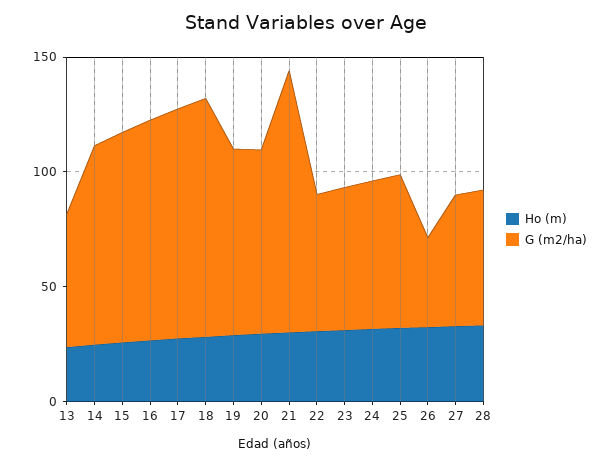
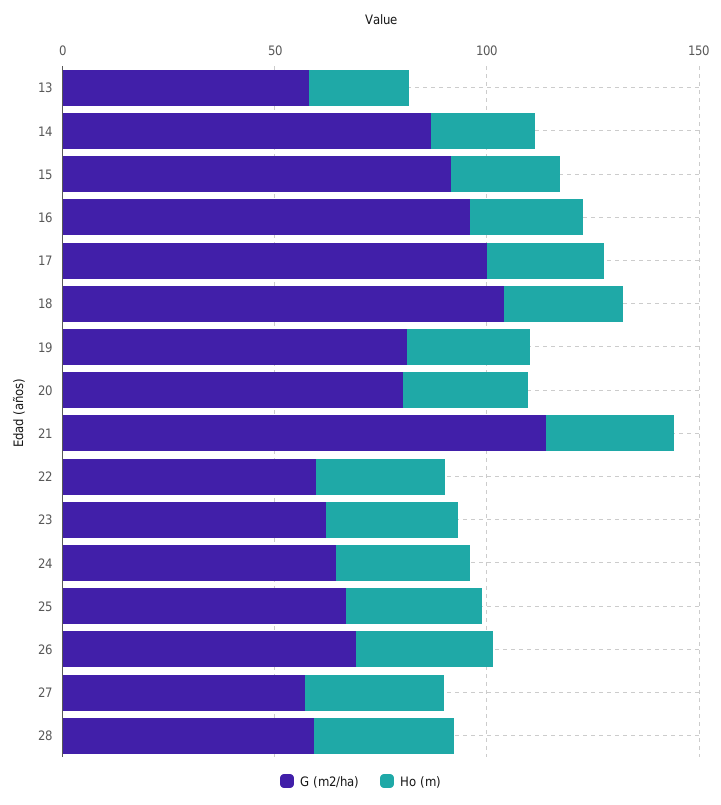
G (m2/ha), 26: 40 -> 70

